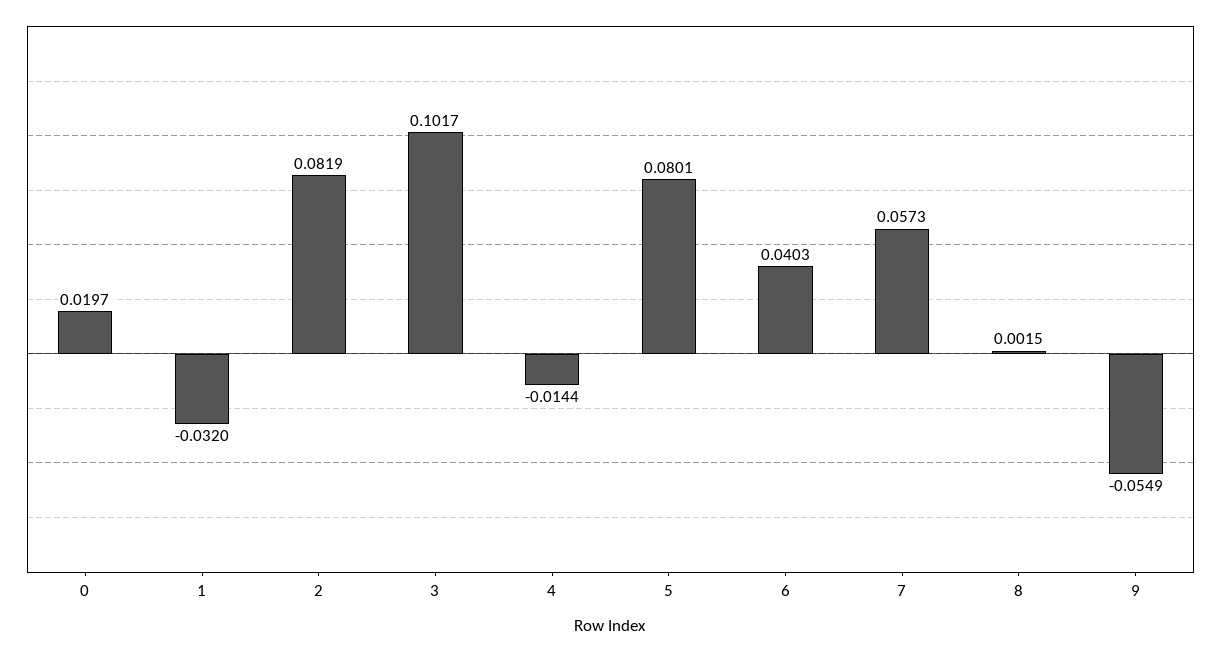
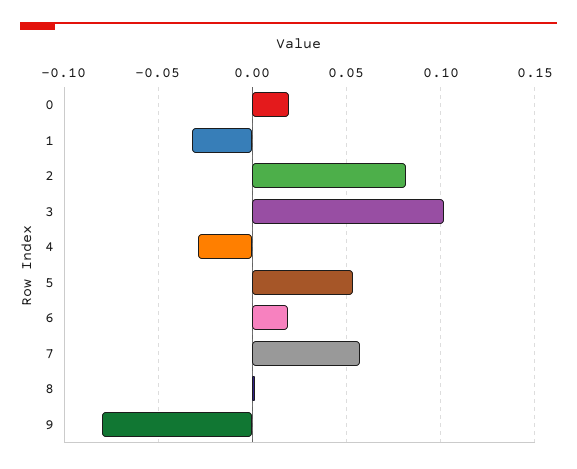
4: -0.0144 -> -0.03
5: 0.0801 -> 0.055
6: 0.0403 -> 0.02
9: -0.0549 -> -0.08

